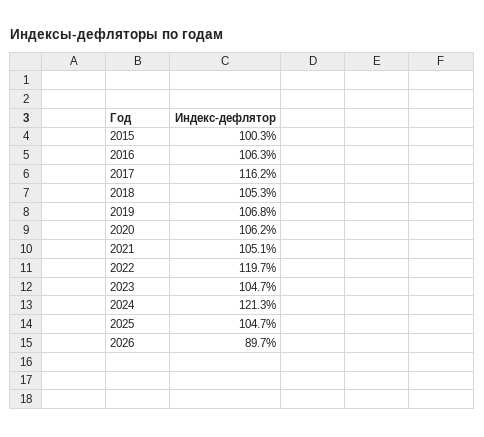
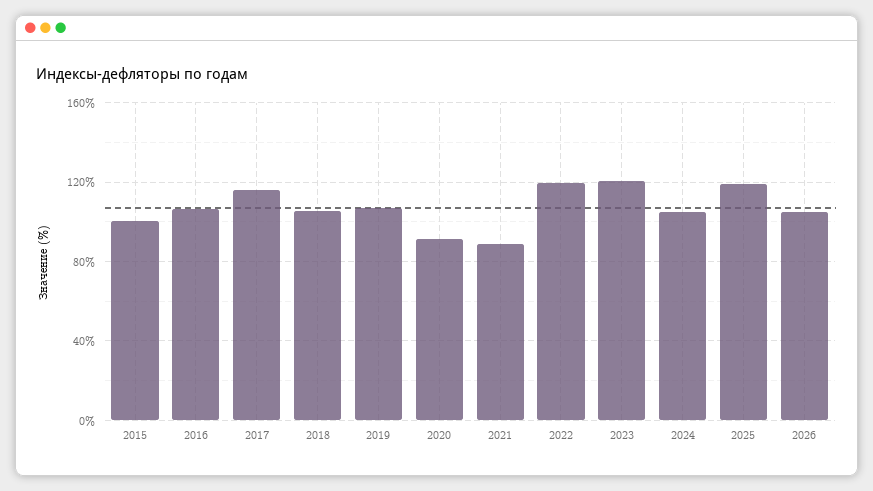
2020: 106.2 -> 90
2021: 105.1 -> 90
2023: 104.7 -> 120
2024: 121.3 -> 105
2025: 104.7 -> 120
2026: 89.7 -> 105

